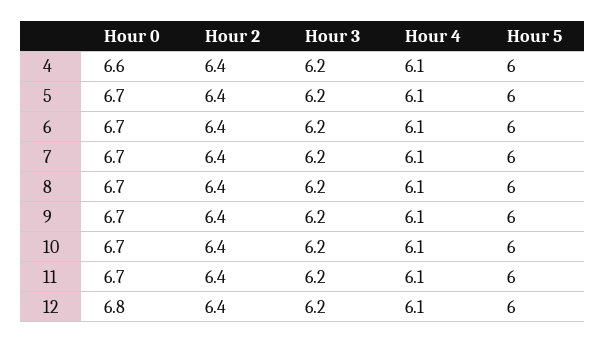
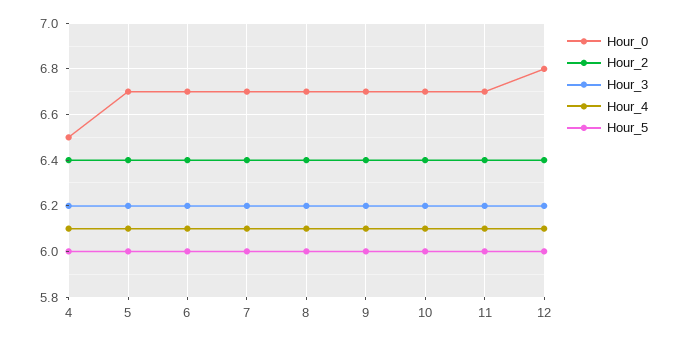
Hour 0, 4: 6.6 -> 6.5

